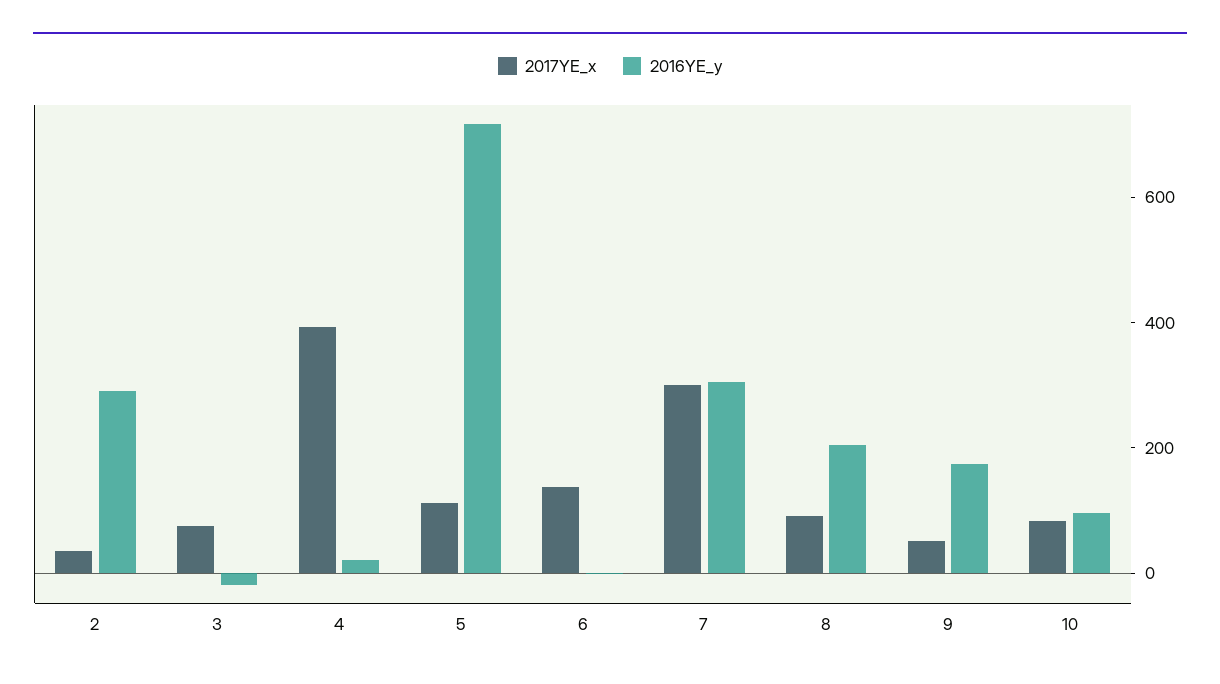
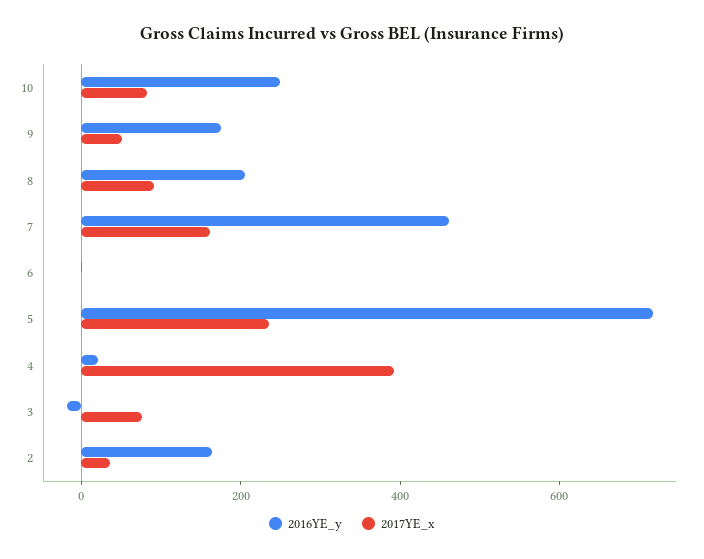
2016YE_y, 2: 300 -> 150
2017YE_x, 5: 100 -> 250
2017YE_x, 6: 150 -> 0
2017YE_x, 7: 300 -> 150
2016YE_y, 7: 300 -> 450
2016YE_y, 10: 100 -> 250

